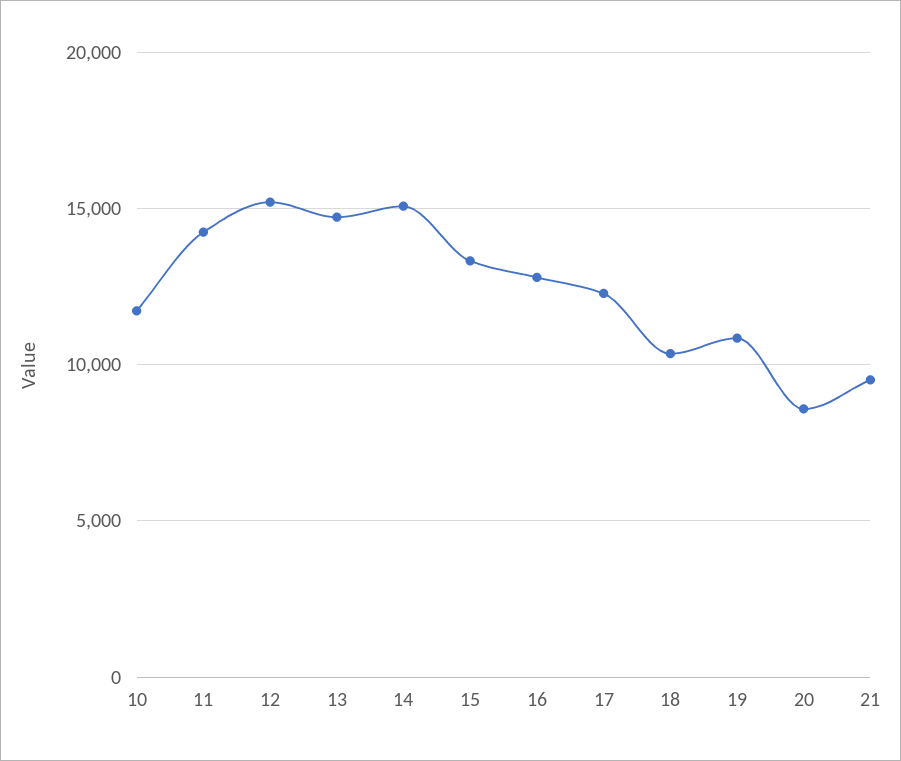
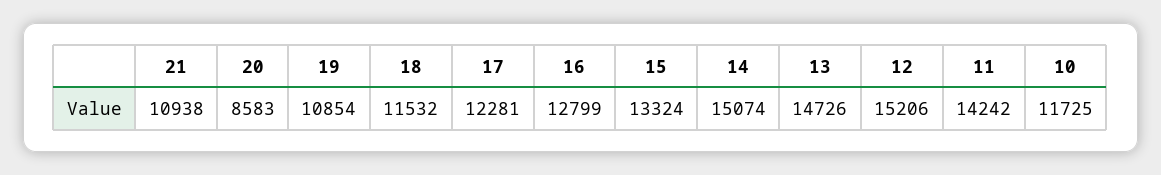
18: 10500 -> 11532
21: 9500 -> 10938

